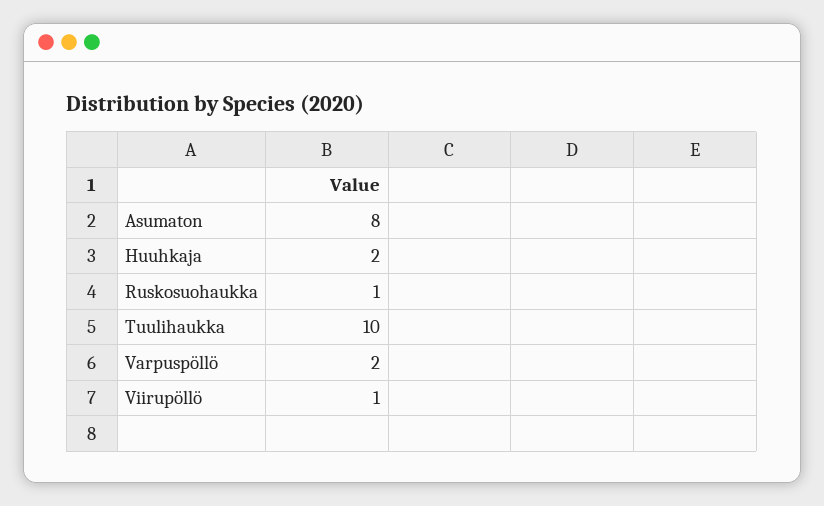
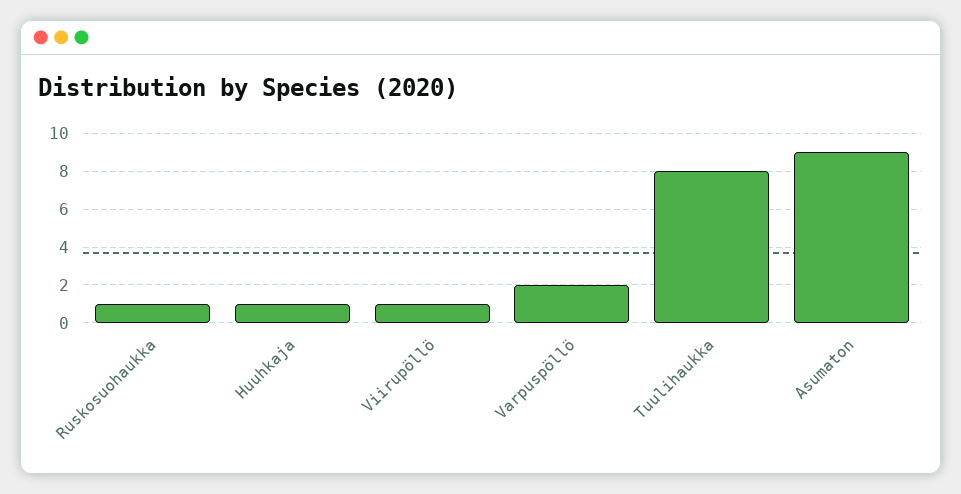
Asumaton: 8 -> 9
Huuhkaja: 2 -> 1
Tuulihaukka: 10 -> 8

